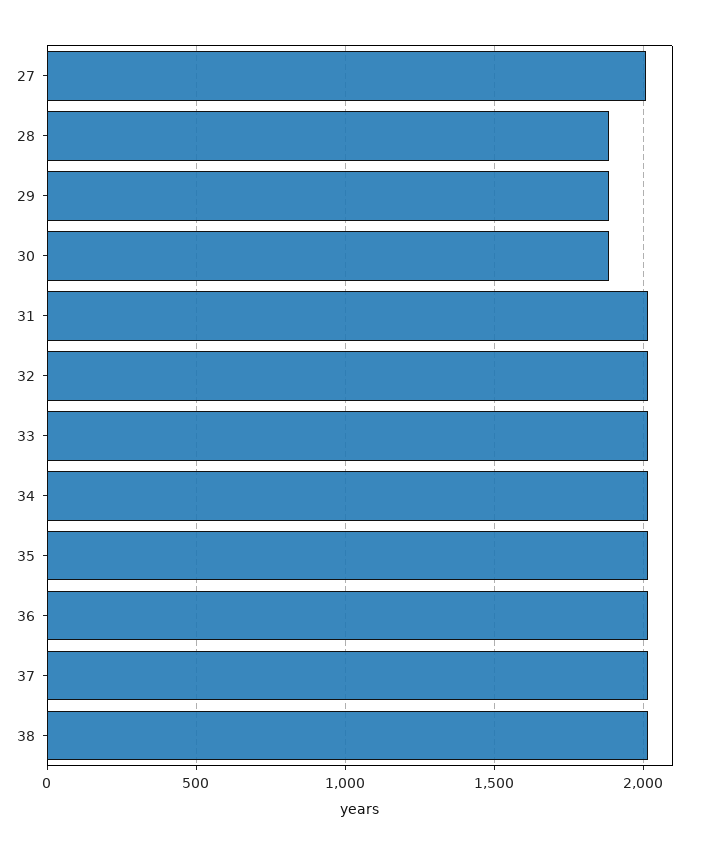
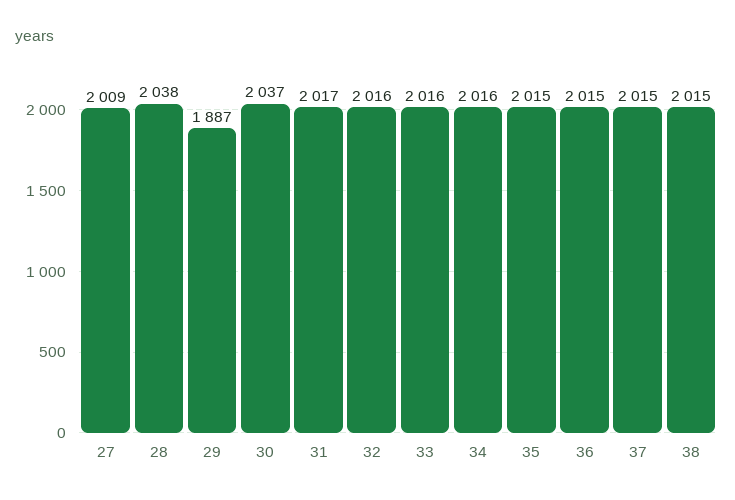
28: 1900 -> 2038
30: 1900 -> 2037

